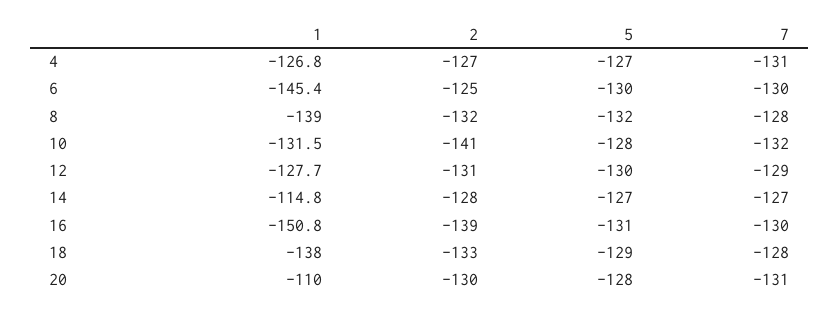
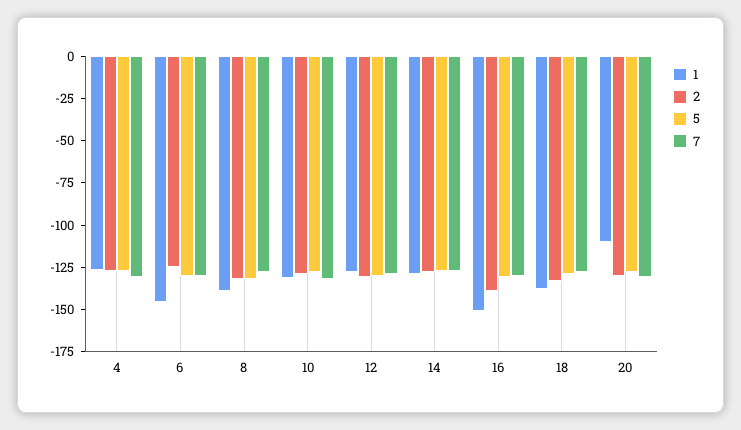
2, 10: -141 -> -130
1, 14: -114.8 -> -130

